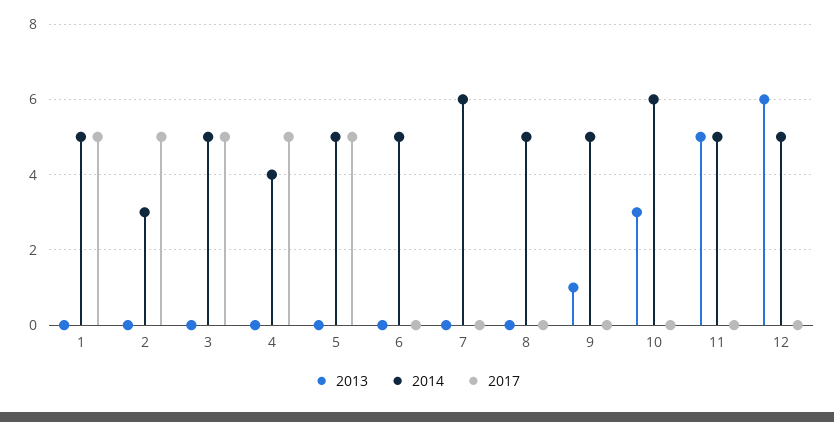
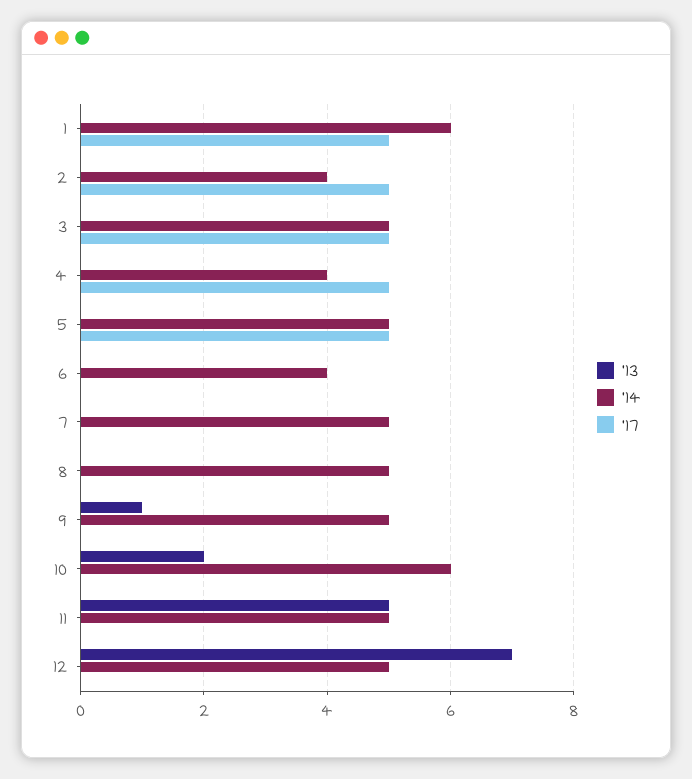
2014, 1: 5 -> 6
2014, 2: 3 -> 4
2014, 6: 5 -> 4
2014, 7: 6 -> 5
2013, 10: 3 -> 2
2013, 12: 6 -> 7

